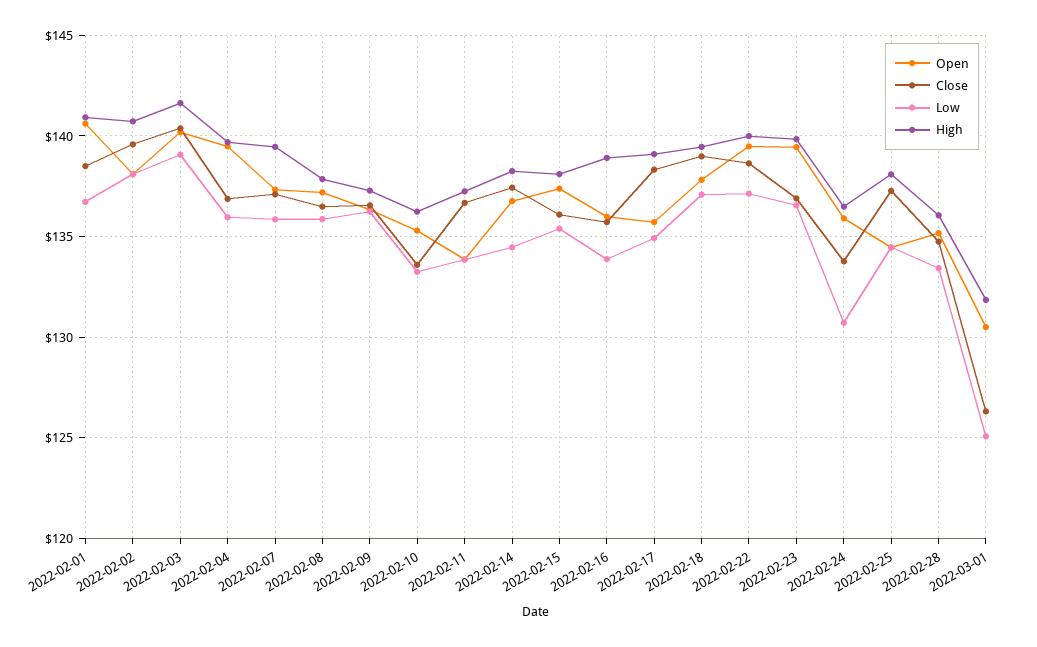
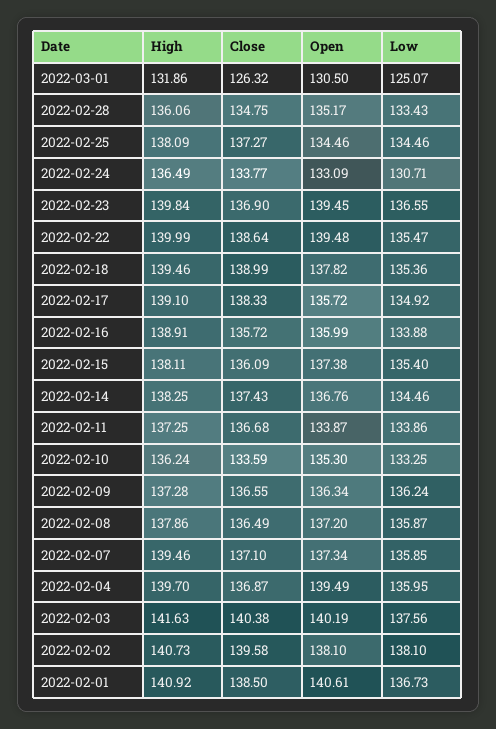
Low, 2022-02-03: 139 -> 137.56
Low, 2022-02-18: 137 -> 135.36
Low, 2022-02-22: 137 -> 135.47
Open, 2022-02-24: 136 -> 133.09

